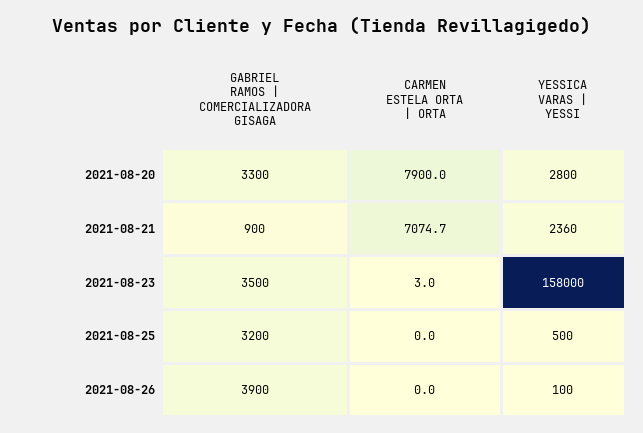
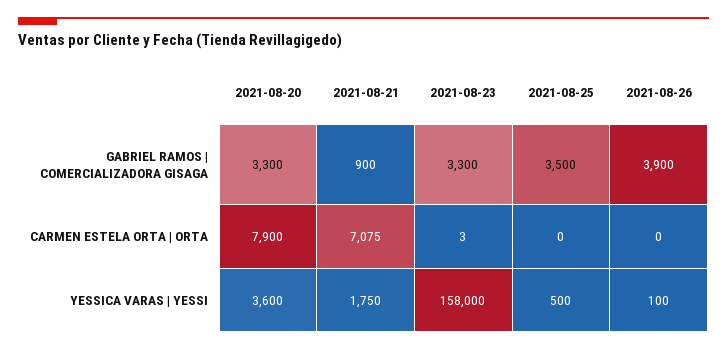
YESSICA VARAS | YESSI, 2021-08-20: 2800 -> 3600
YESSICA VARAS | YESSI, 2021-08-21: 2360 -> 1750
GABRIEL RAMOS | COMERCIALIZADORA GISAGA, 2021-08-23: 3500 -> 3300
GABRIEL RAMOS | COMERCIALIZADORA GISAGA, 2021-08-25: 3200 -> 3500

